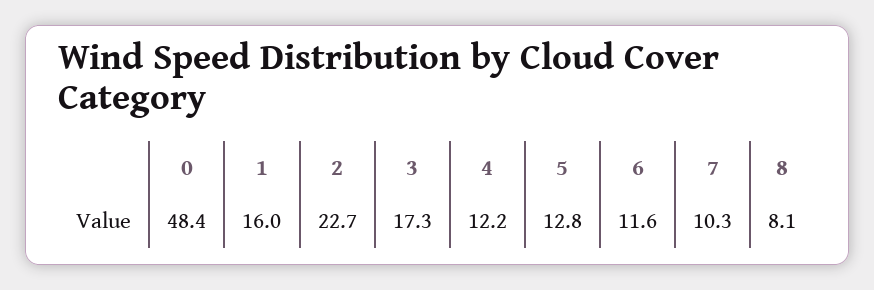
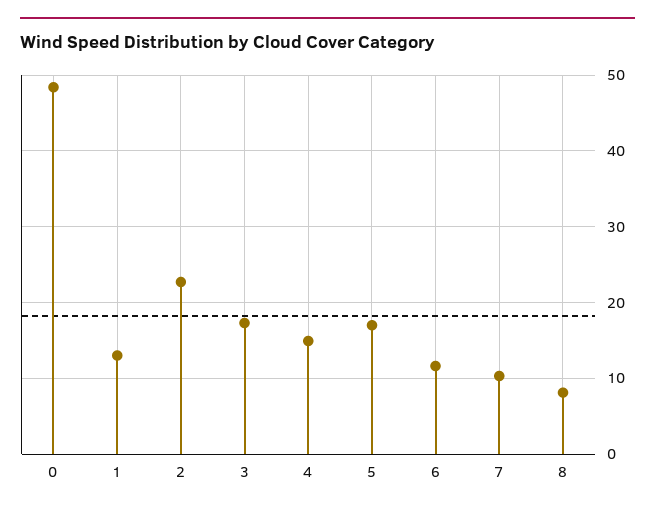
1: 16 -> 13
4: 12.2 -> 15
5: 12.8 -> 17

